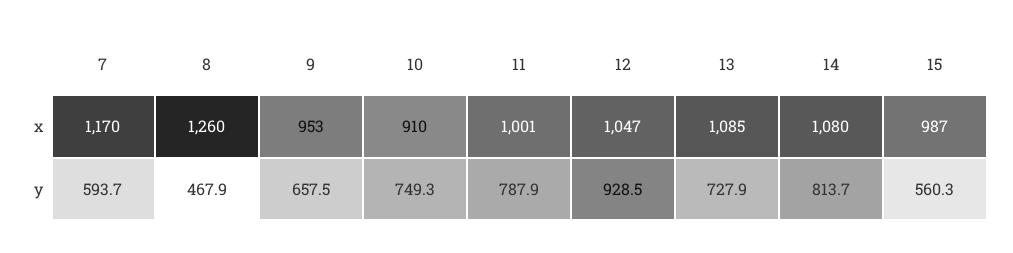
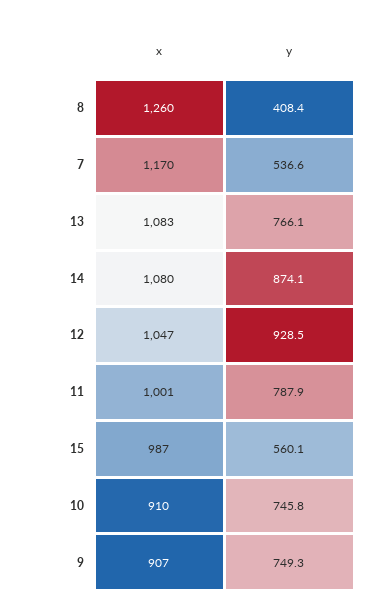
9, x: 953 -> 907
13, x: 1085 -> 1083
7, y: 593.7 -> 536.6
8, y: 467.9 -> 408.4
9, y: 657.5 -> 749.3
10, y: 749.3 -> 745.8
13, y: 727.9 -> 766.1
14, y: 813.7 -> 874.1
15, y: 560.3 -> 560.1

